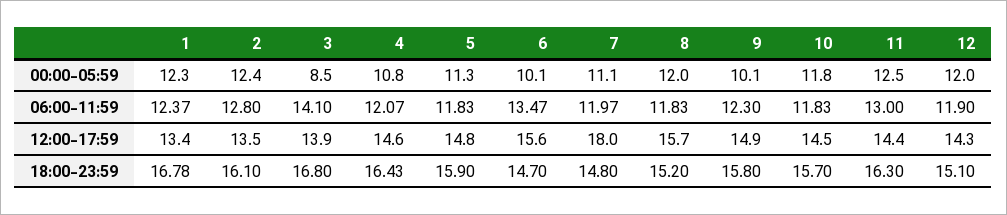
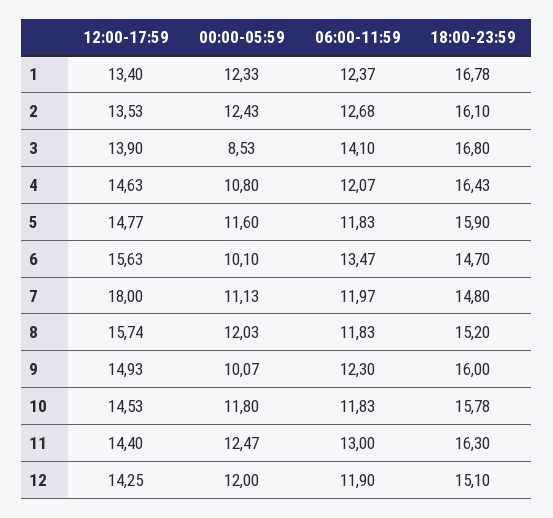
5, 00:00-05:59: 11.3 -> 11.6
2, 06:00-11:59: 12.8 -> 12.68
9, 18:00-23:59: 15.8 -> 16
10, 18:00-23:59: 15.7 -> 15.78

